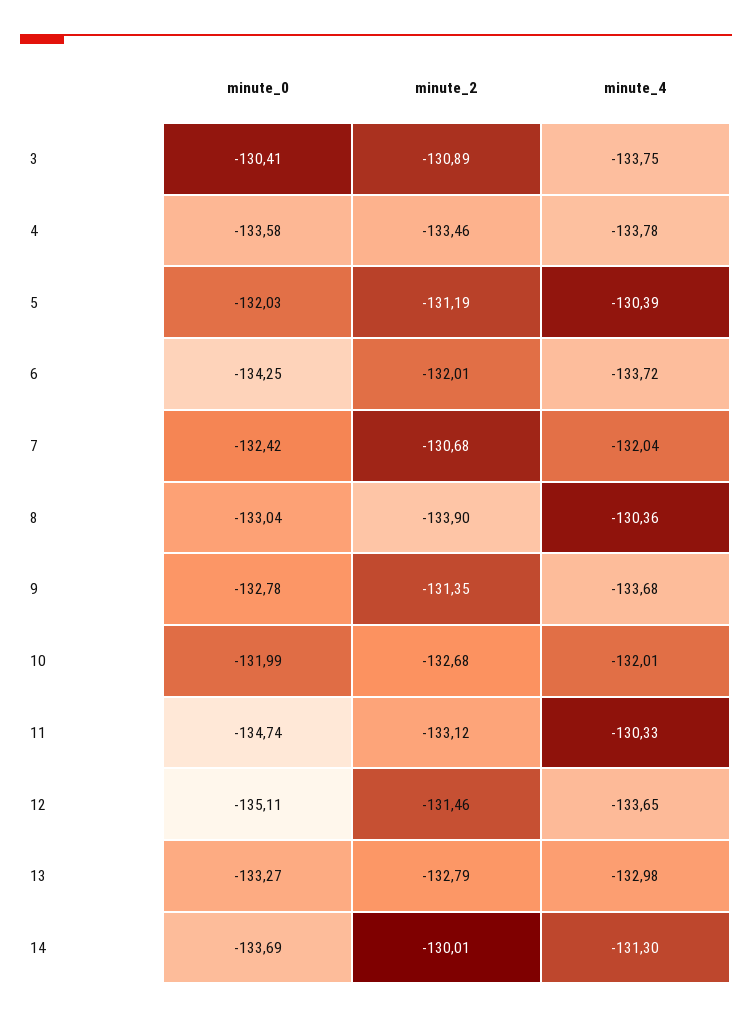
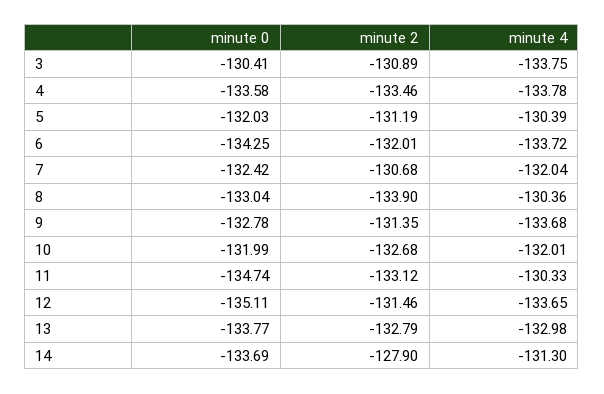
minute_0, 13: -133.27 -> -133.77
minute_2, 14: -130.01 -> -127.9

